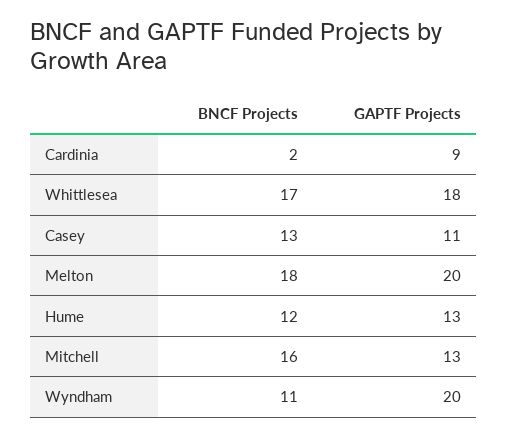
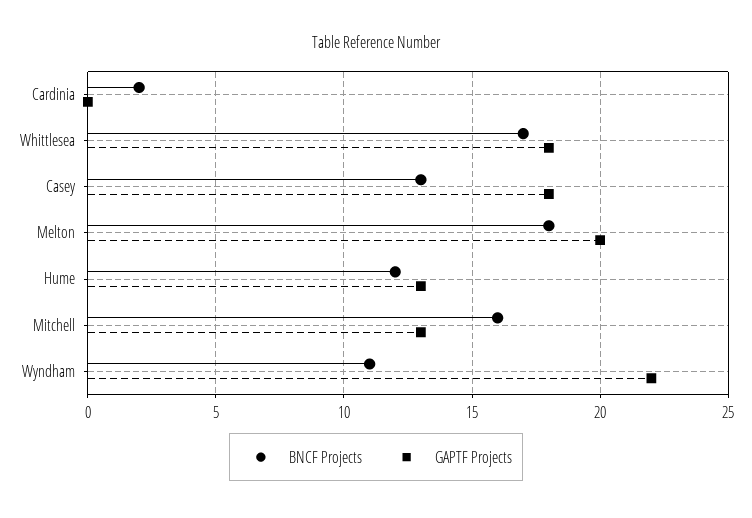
GAPTF Projects, Cardinia: 9 -> 0
GAPTF Projects, Casey: 11 -> 18
GAPTF Projects, Wyndham: 20 -> 22

